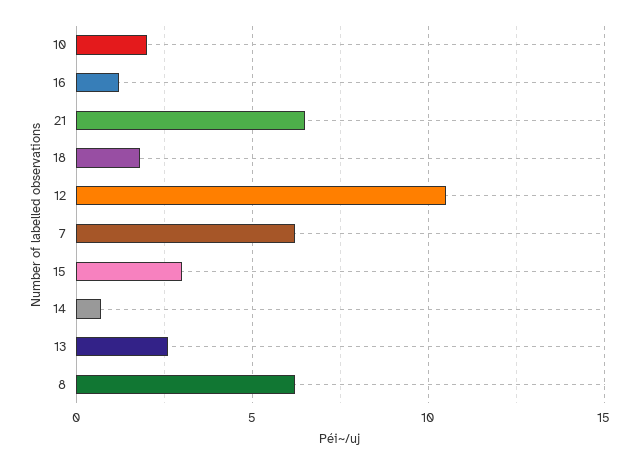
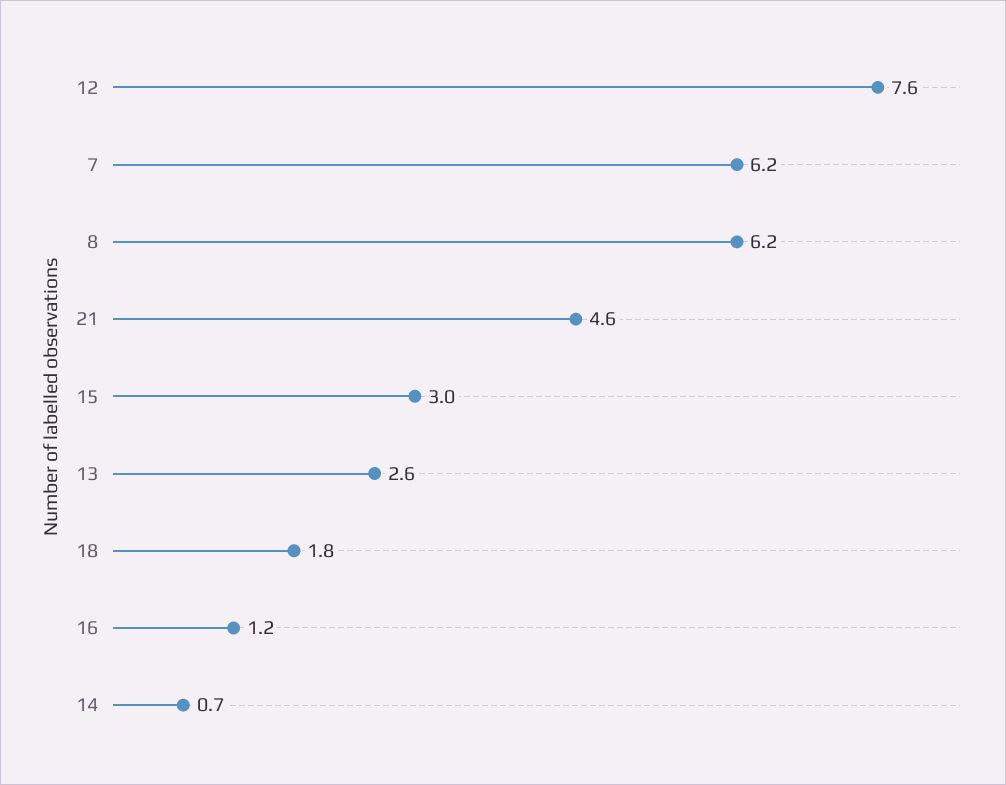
10: 2 -> none
21: 6.5 -> 4.6
12: 10.5 -> 7.6

